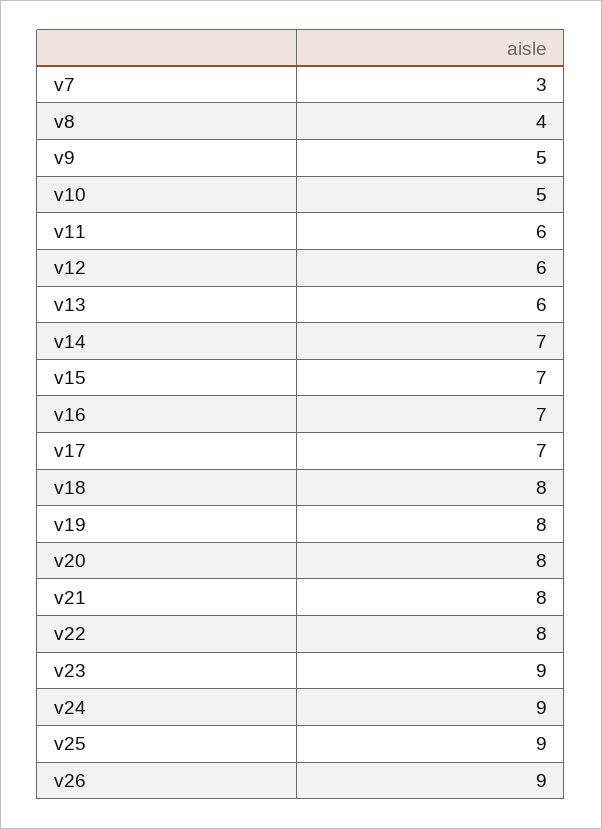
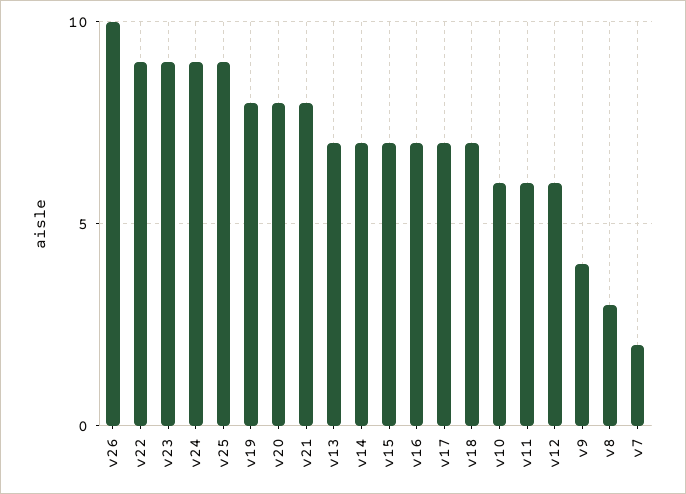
v7: 3 -> 2
v8: 4 -> 3
v9: 5 -> 4
v10: 5 -> 6
v13: 6 -> 7
v18: 8 -> 7
v22: 8 -> 9
v26: 9 -> 10

